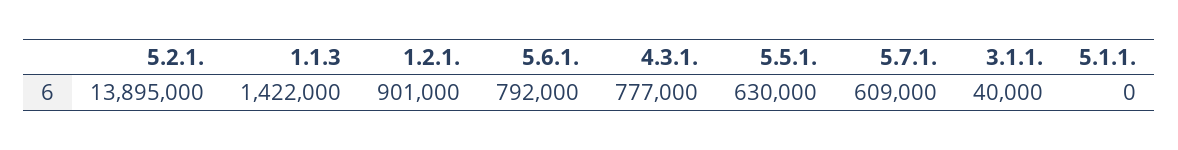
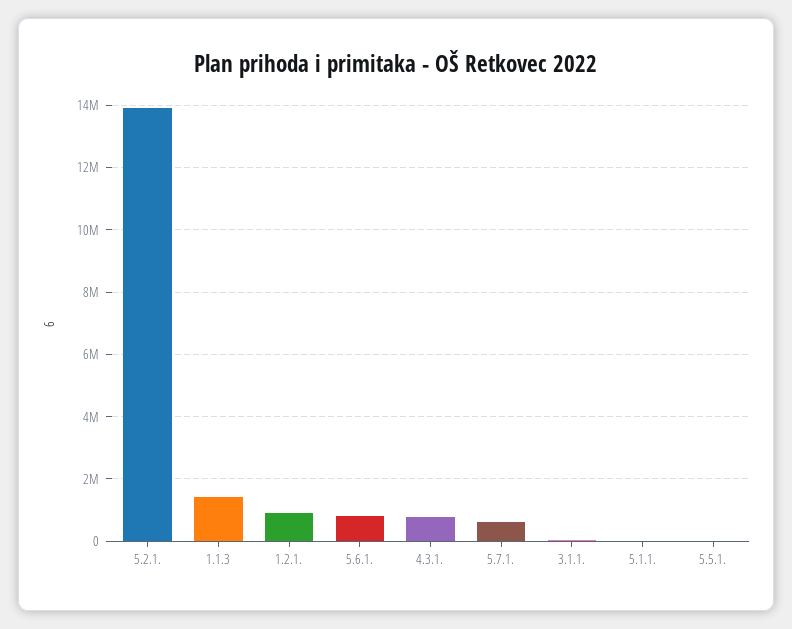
5.5.1.: 630000 -> 0

